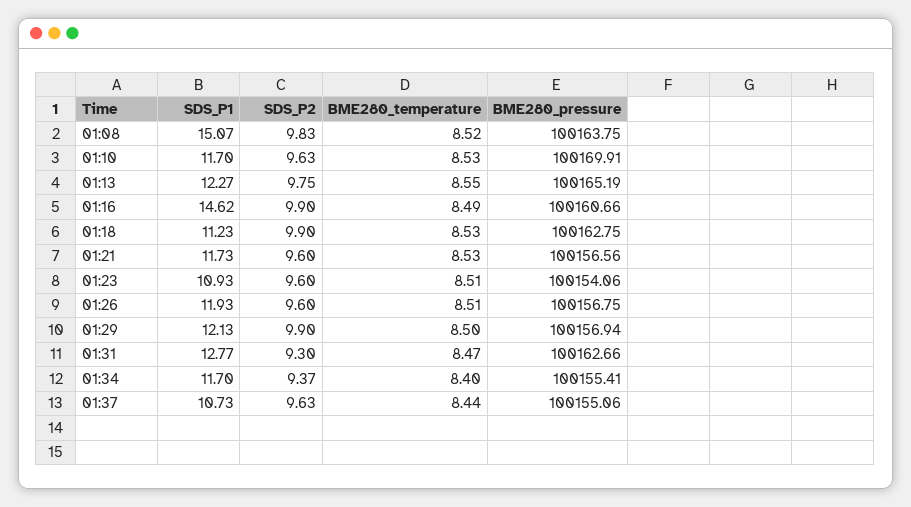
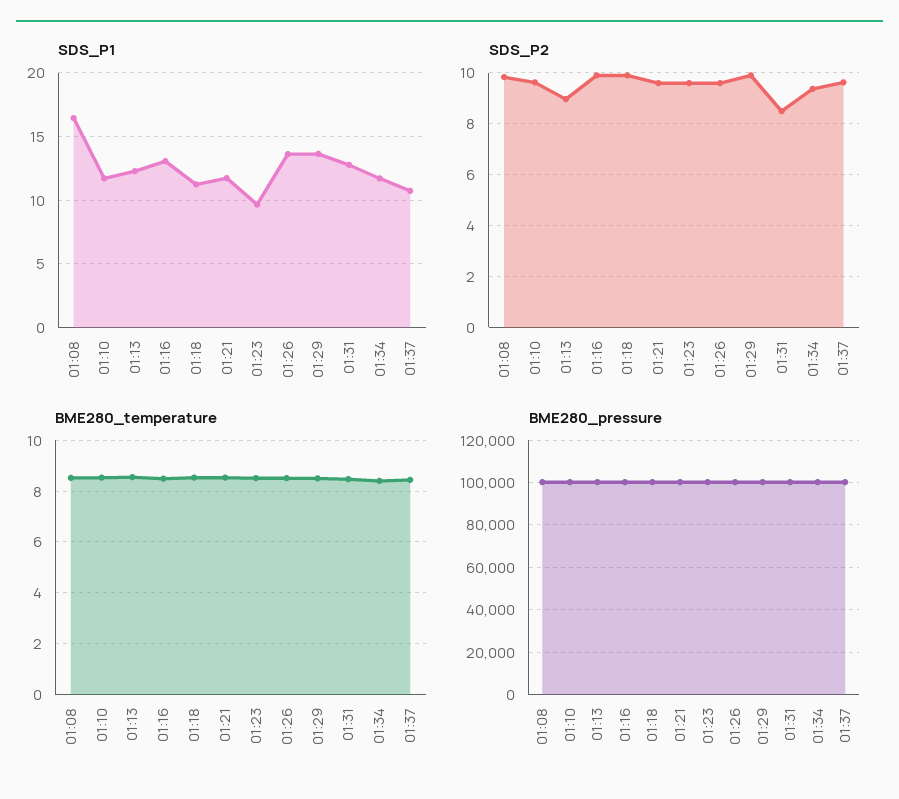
SDS_P1, 01:08: 15.07 -> 16.5
SDS_P2, 01:13: 9.75 -> 9
SDS_P1, 01:16: 14.62 -> 13
SDS_P1, 01:23: 10.93 -> 9.5
SDS_P1, 01:26: 11.93 -> 13.5
SDS_P1, 01:29: 12.13 -> 13.5
SDS_P2, 01:31: 9.3 -> 8.5

